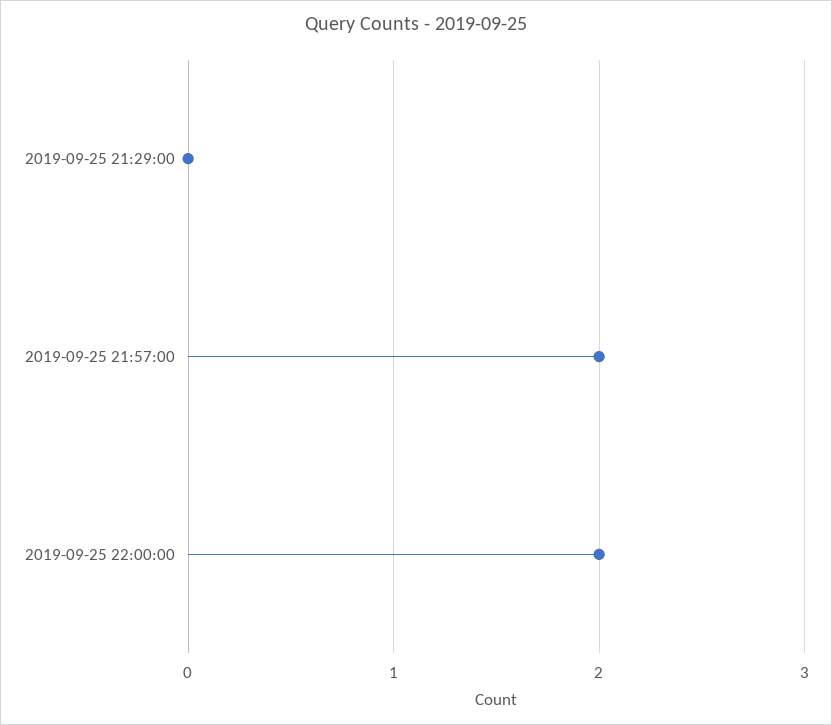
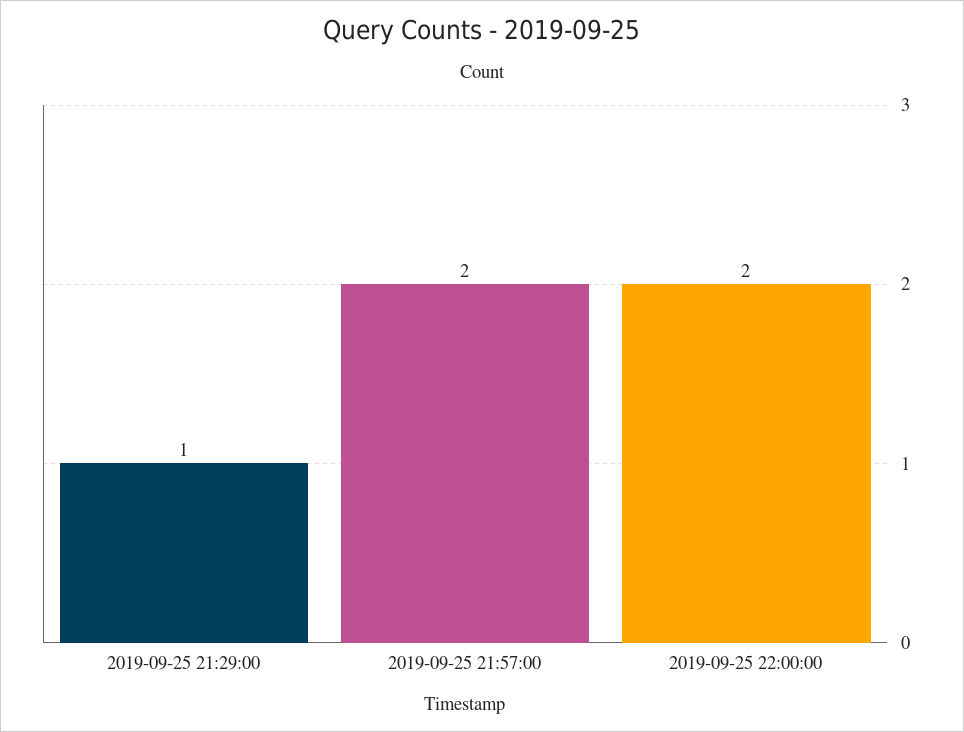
2019-09-25 21:29:00: 0 -> 1

